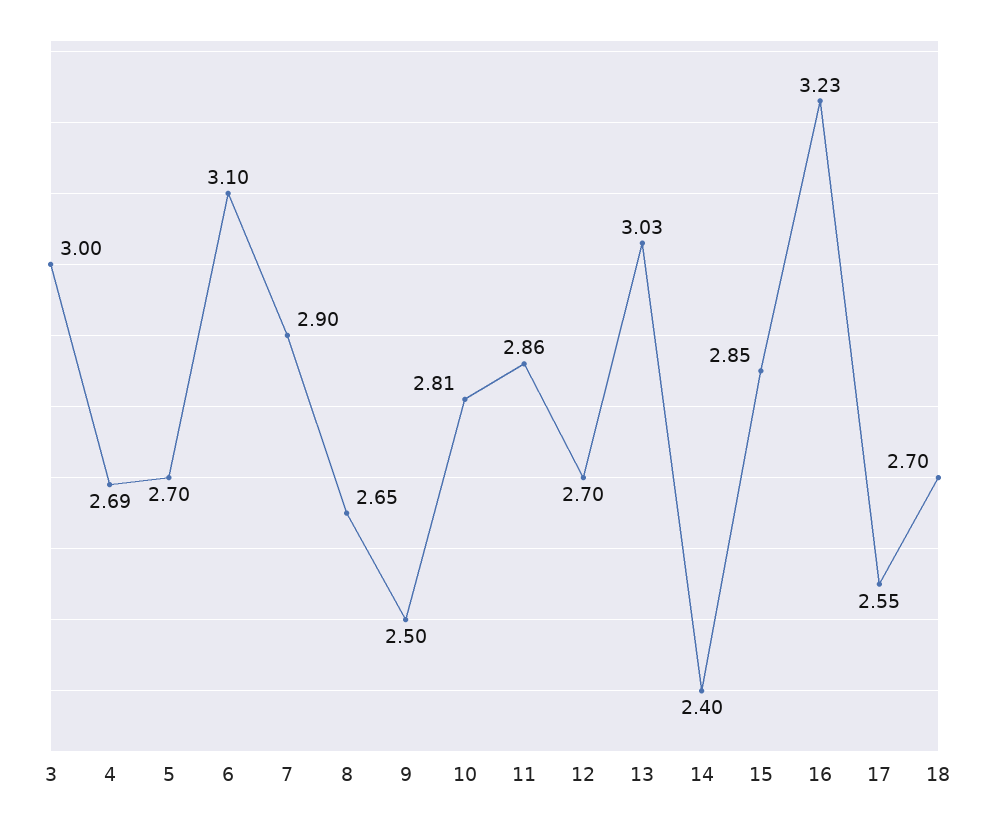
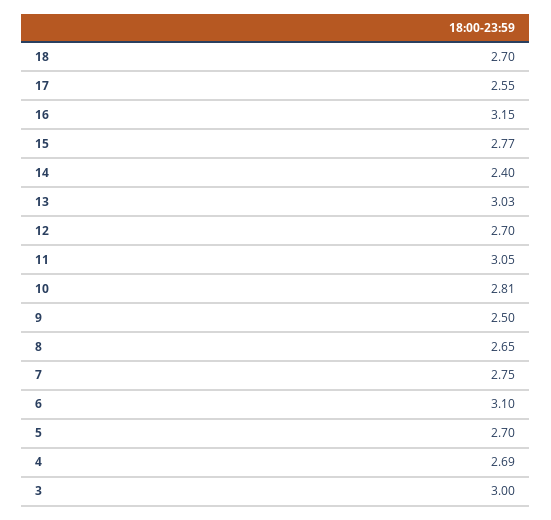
7: 2.9 -> 2.75
11: 2.86 -> 3.05
15: 2.85 -> 2.77
16: 3.23 -> 3.15

